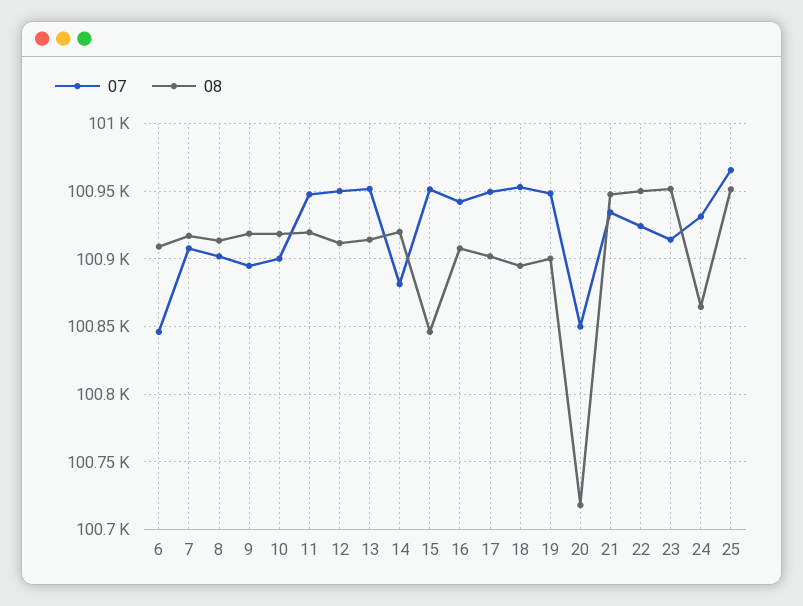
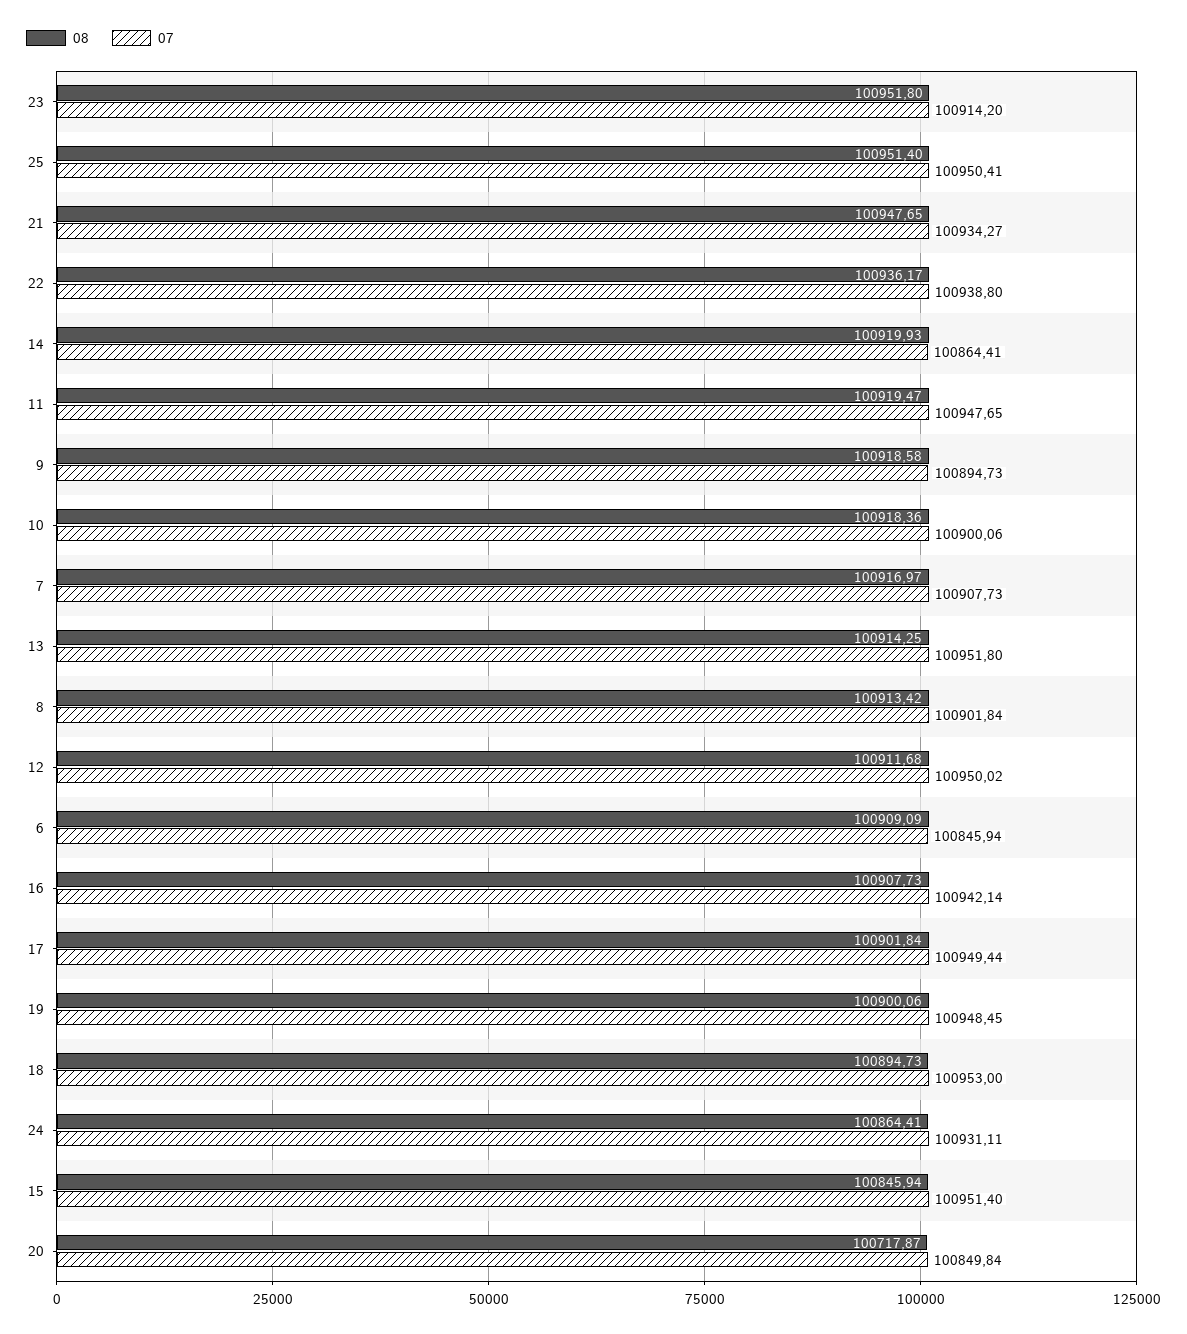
07, 14: 100880 -> 100864.41
07, 22: 100925 -> 100938.8
08, 22: 100950 -> 100936.17
07, 25: 100965 -> 100950.41

